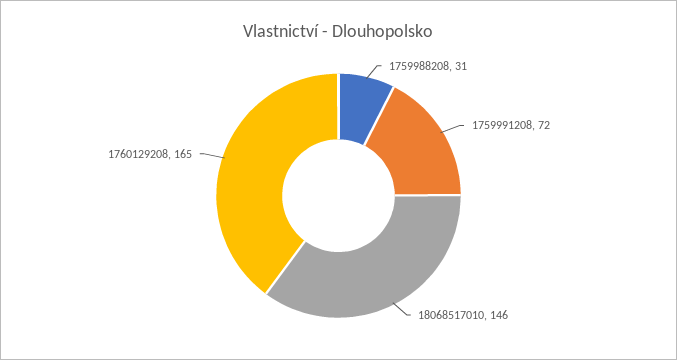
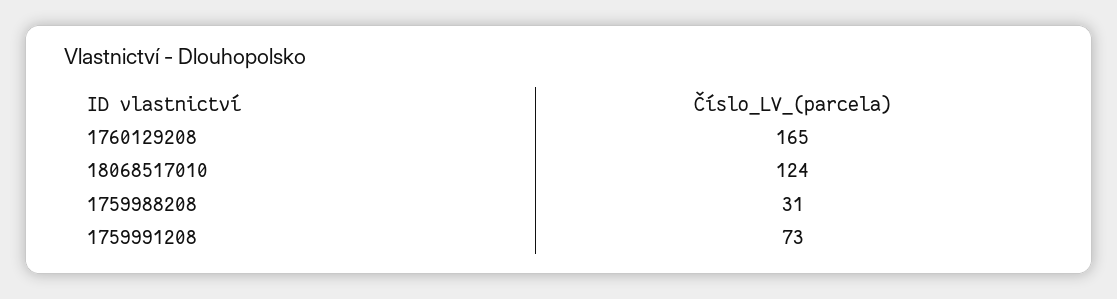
1759991208: 72 -> 73
18068517010: 146 -> 124

